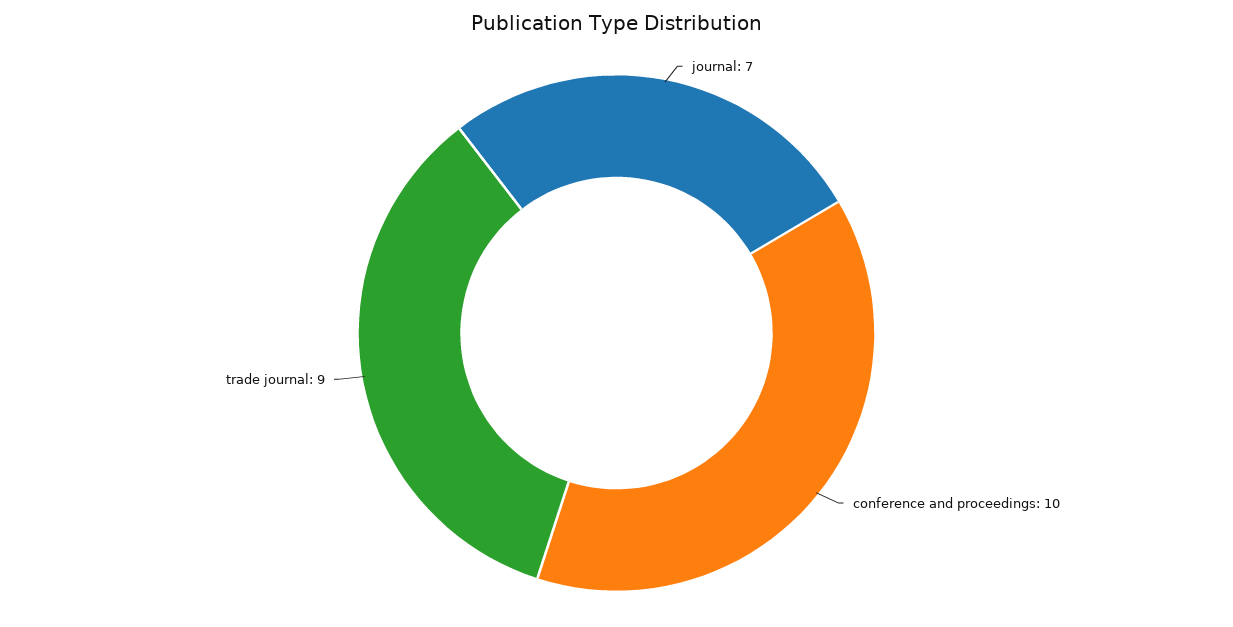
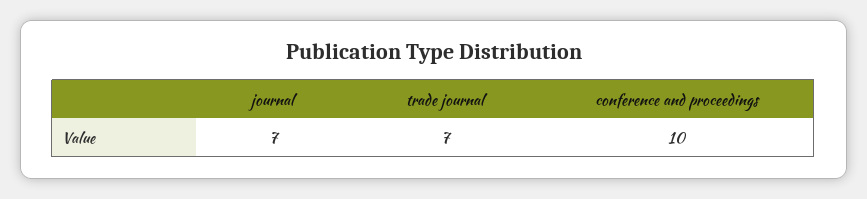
trade journal: 9 -> 7

